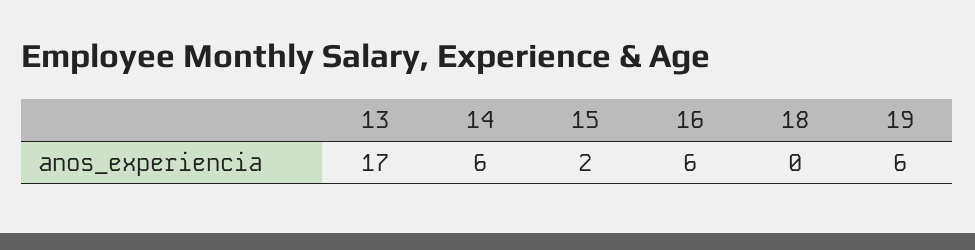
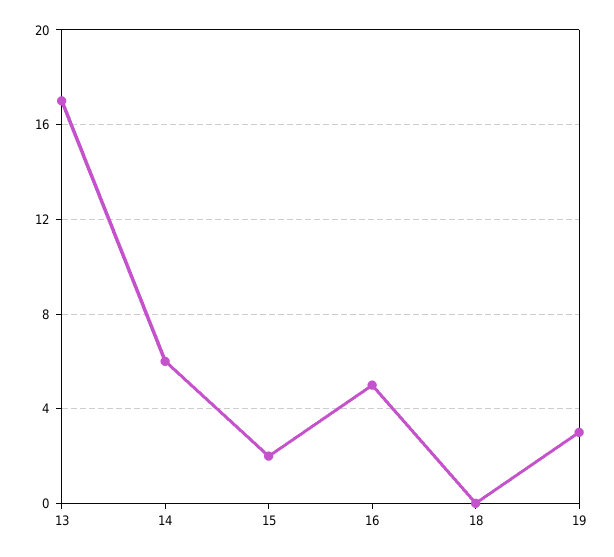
16: 6 -> 5
19: 6 -> 3

